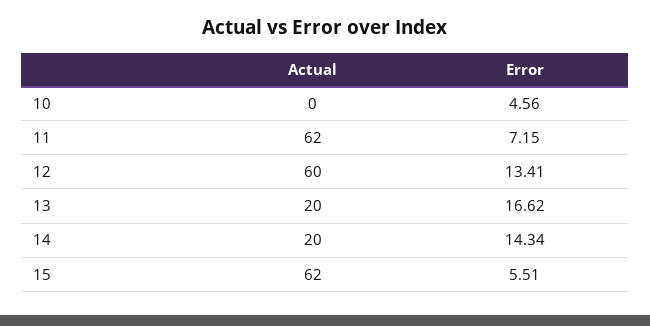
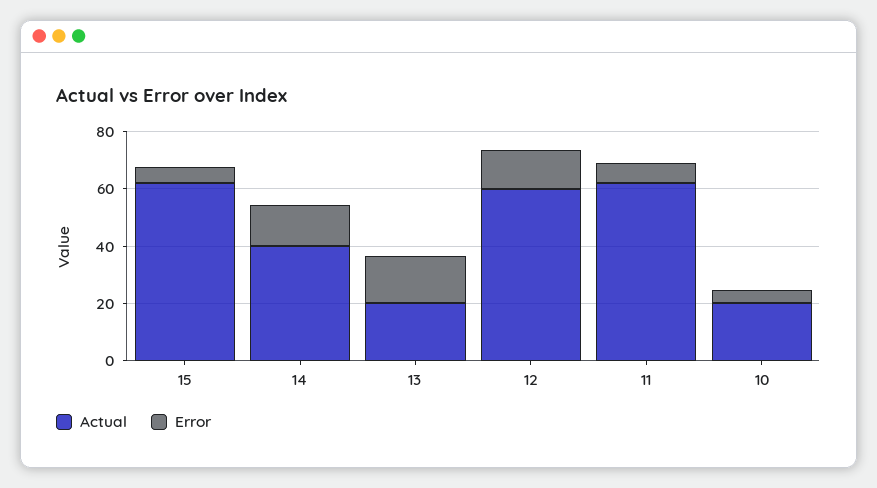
Actual, 10: 0 -> 20
Actual, 14: 20 -> 40

